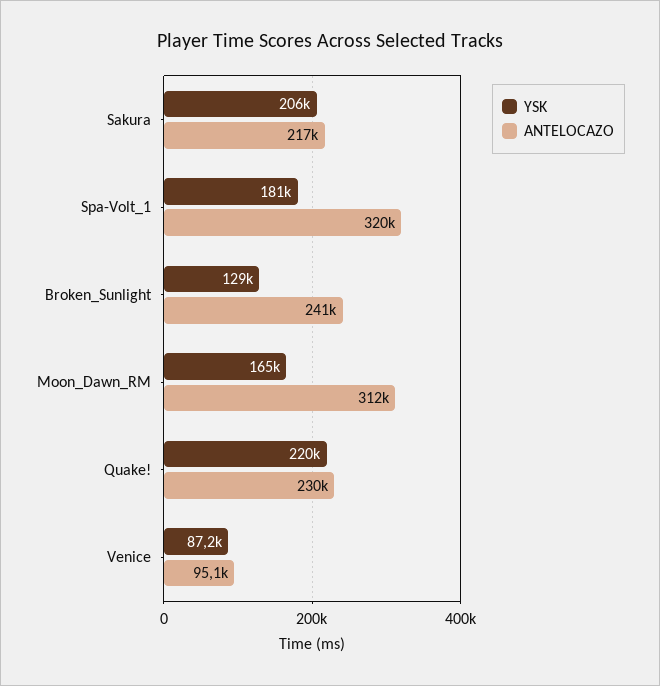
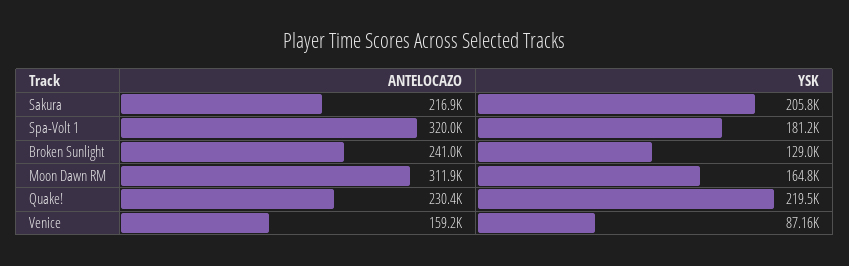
ANTELOCAZO, Venice: 95100 -> 159200

